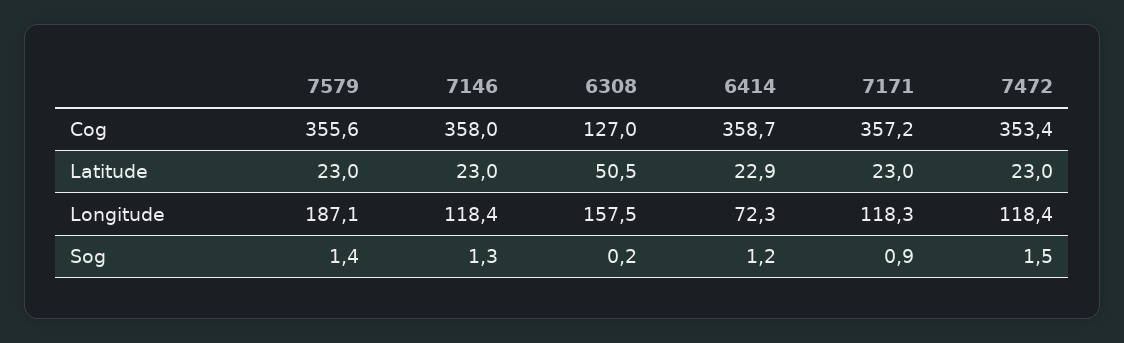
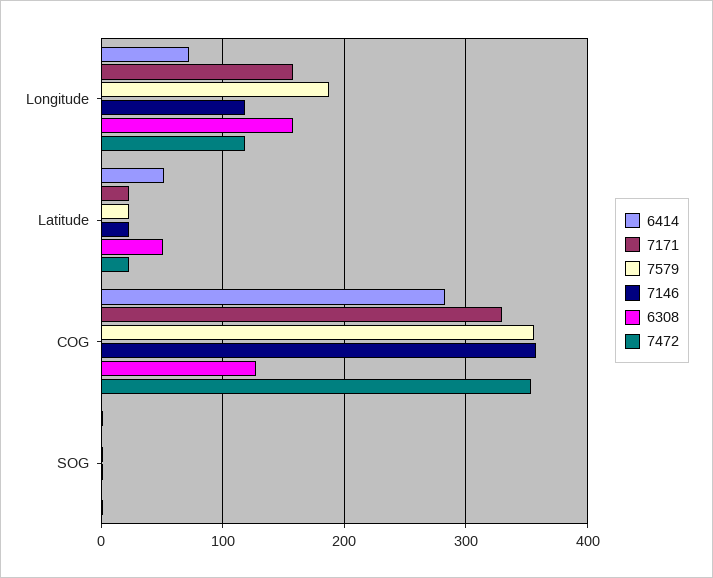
6414, Cog: 358.7 -> 280
7171, Cog: 357.2 -> 330
6414, Latitude: 22.9 -> 50
7171, Longitude: 118.3 -> 160

